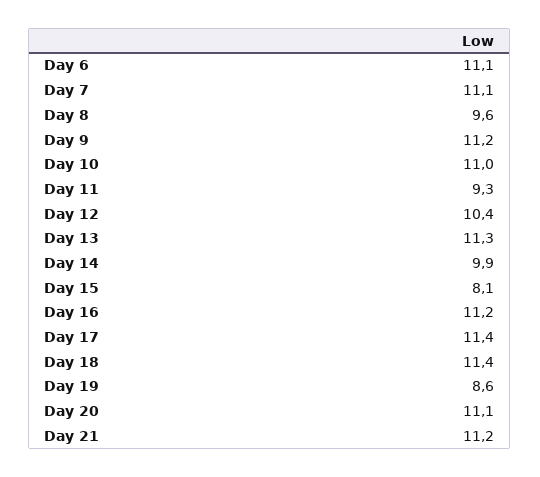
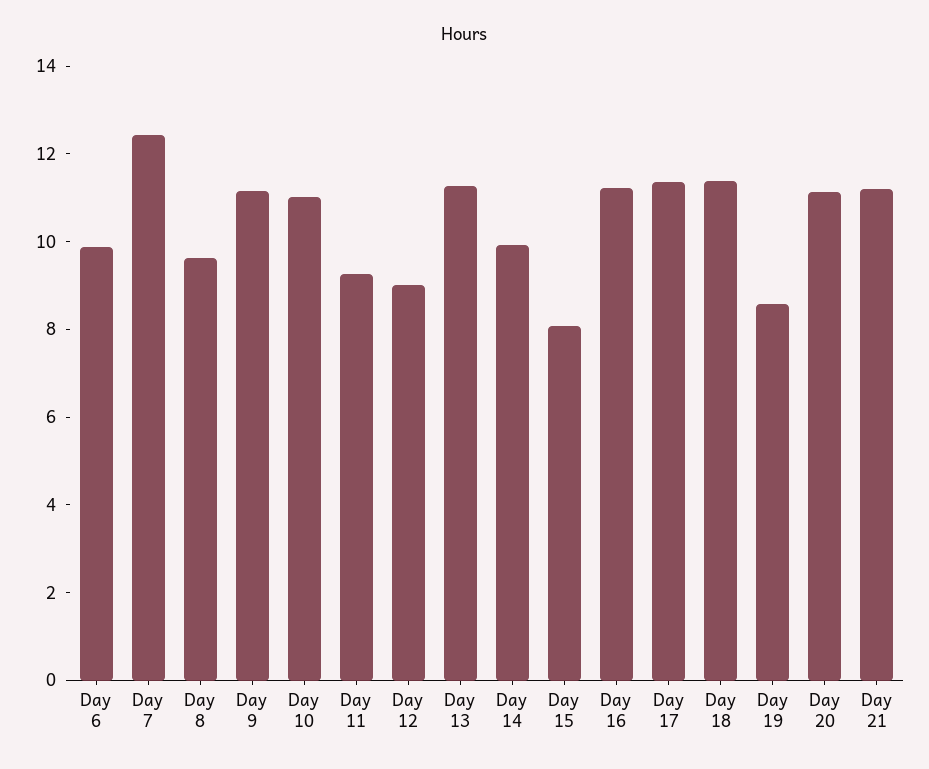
Day 6: 11.1 -> 10
Day 7: 11.1 -> 12.5
Day 12: 10.4 -> 9

